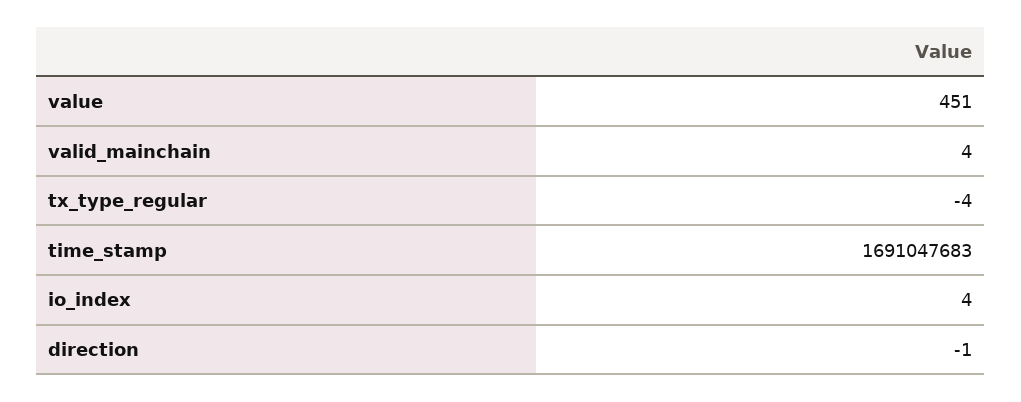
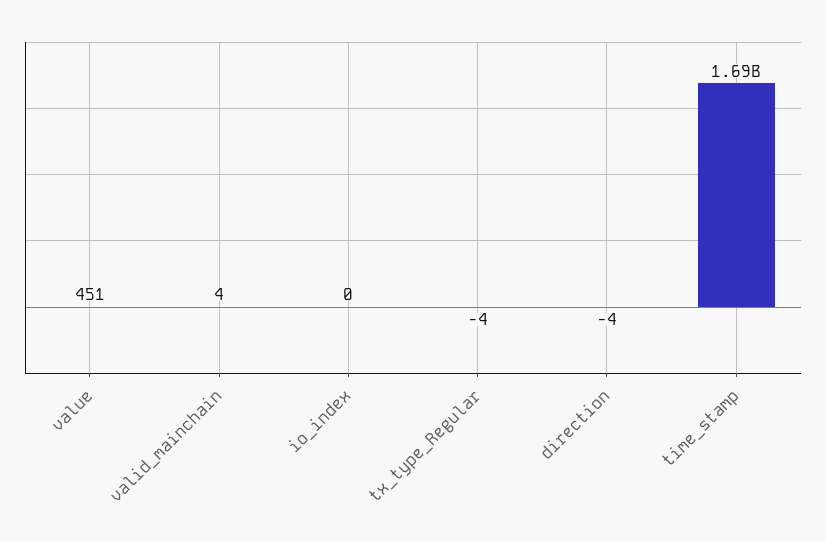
io_index: 4 -> 0
direction: -1 -> -4

